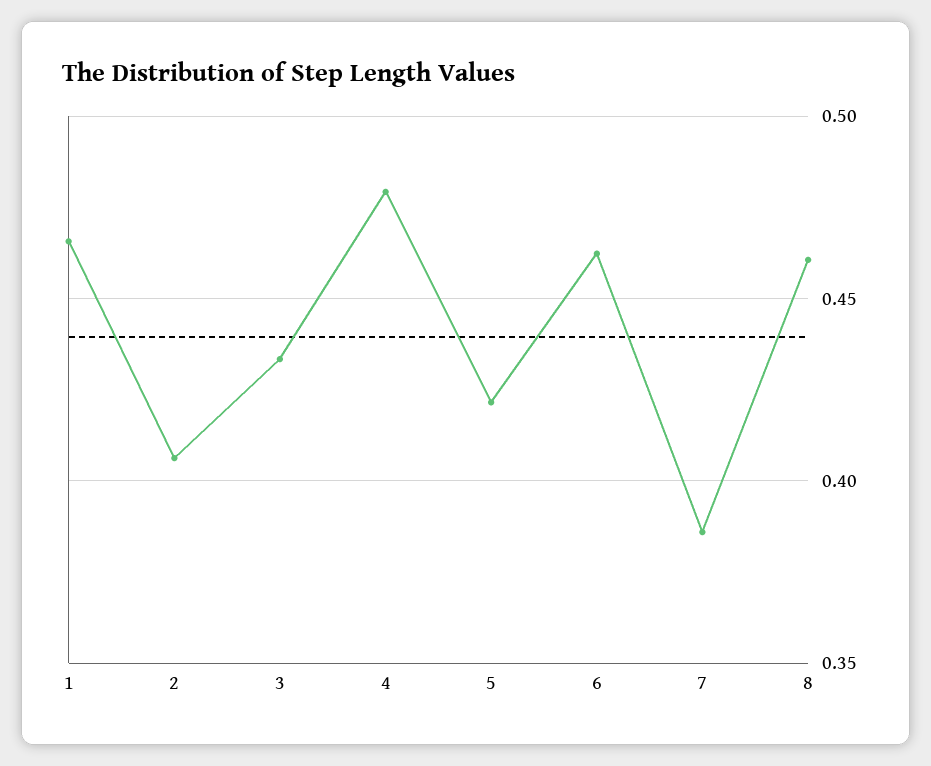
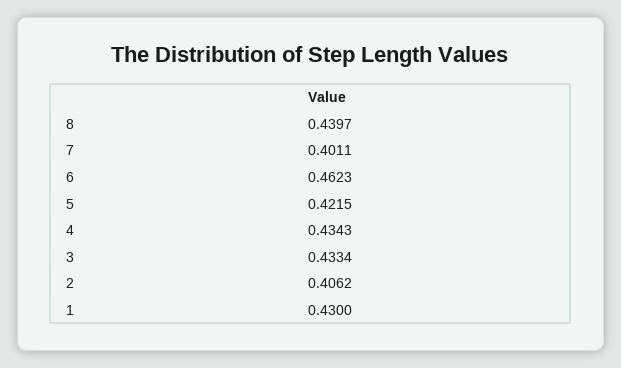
1: 0.465 -> 0.43
4: 0.48 -> 0.4343
7: 0.385 -> 0.4011
8: 0.46 -> 0.4397

